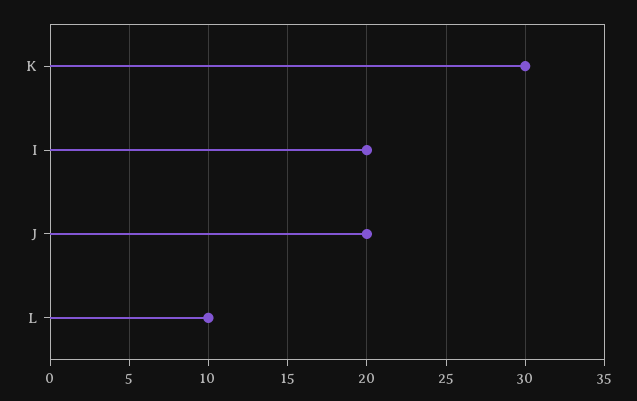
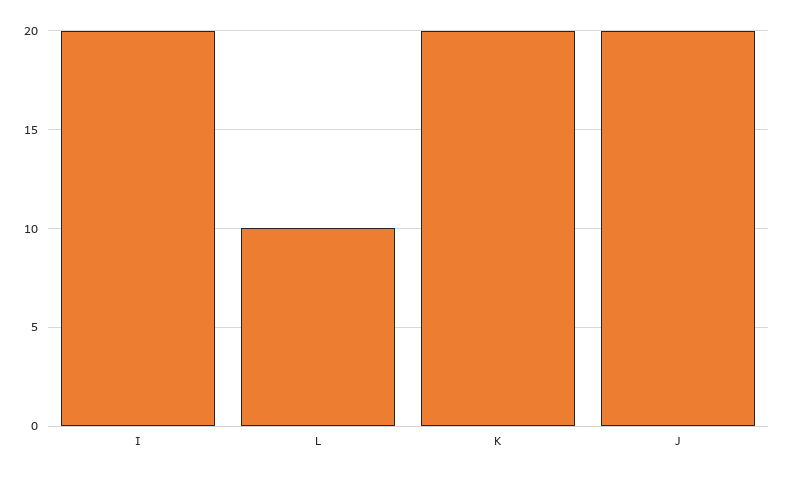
K: 30 -> 20

